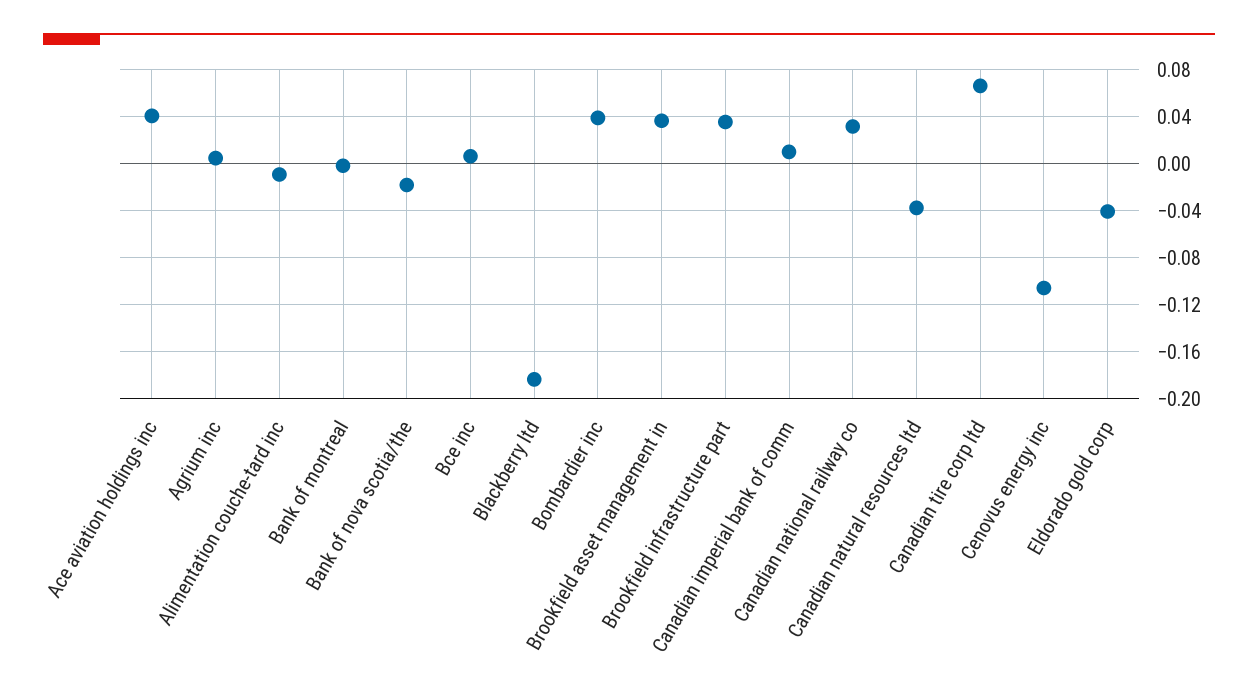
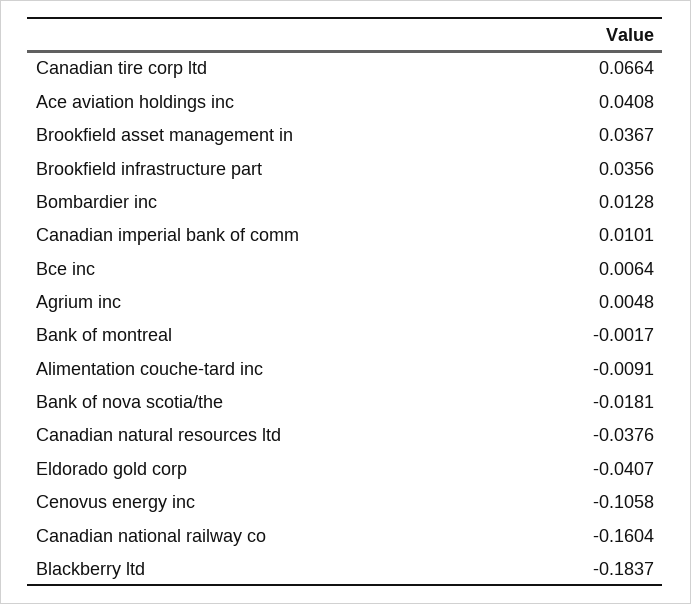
Bombardier inc: 0.04 -> 0.0128
Canadian national railway co: 0.03 -> -0.1604

